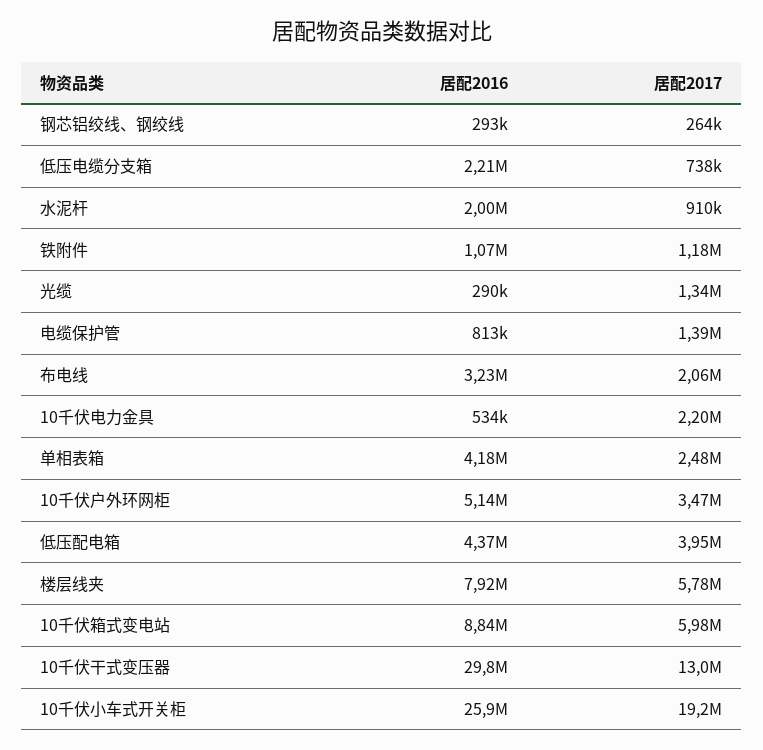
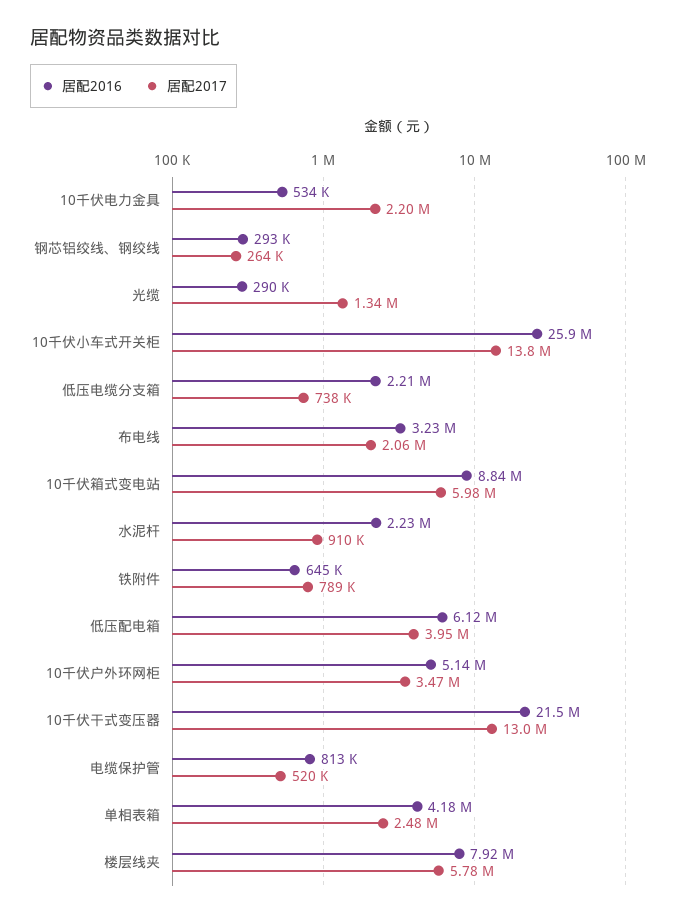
居配2016, 水泥杆: 2000000 -> 2230000
居配2016, 铁附件: 1070000 -> 645000
居配2017, 铁附件: 1180000 -> 789000
居配2017, 电缆保护管: 1390000 -> 520000
居配2016, 低压配电箱: 4370000 -> 6120000
居配2016, 10千伏干式变压器: 29800000 -> 21500000
居配2017, 10千伏小车式开关柜: 19200000 -> 13800000

